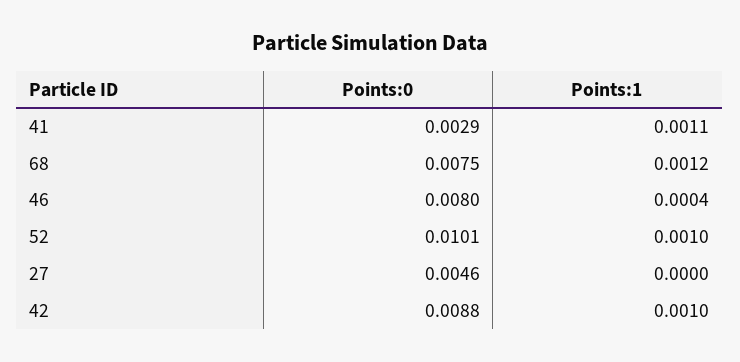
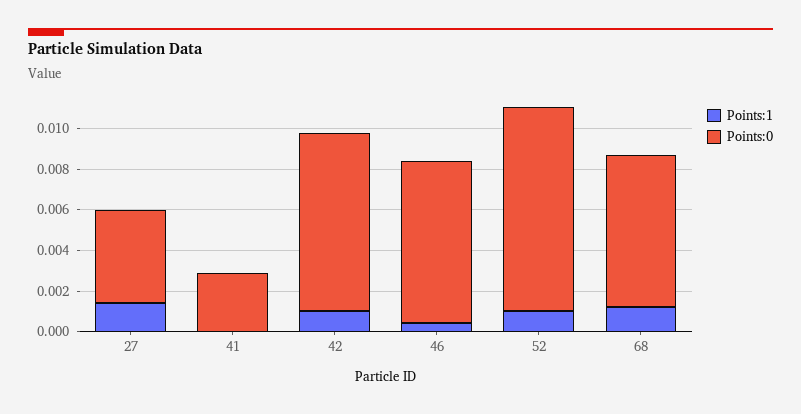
Points:1, 41: 0.0011 -> 0
Points:1, 27: 0 -> 0.0015

